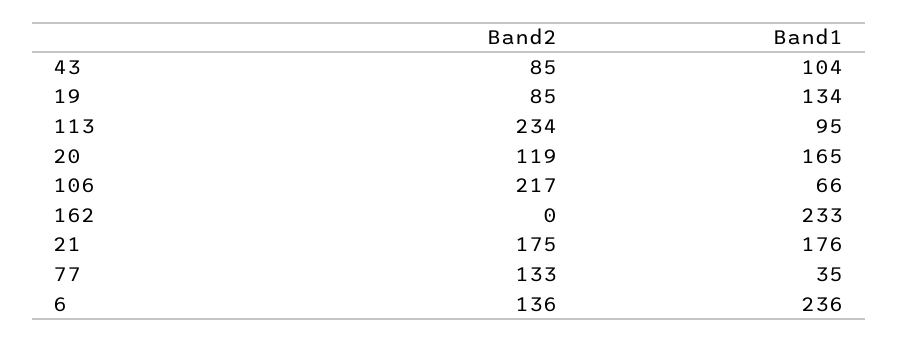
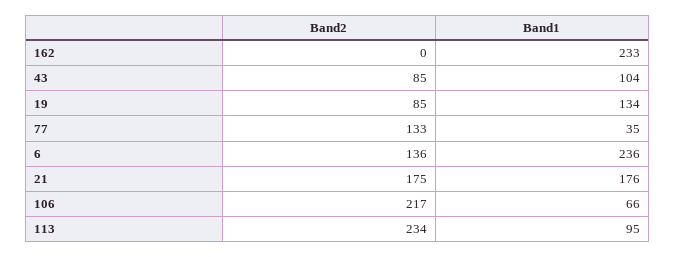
Band2, 20: 119 -> none
Band1, 20: 165 -> none

